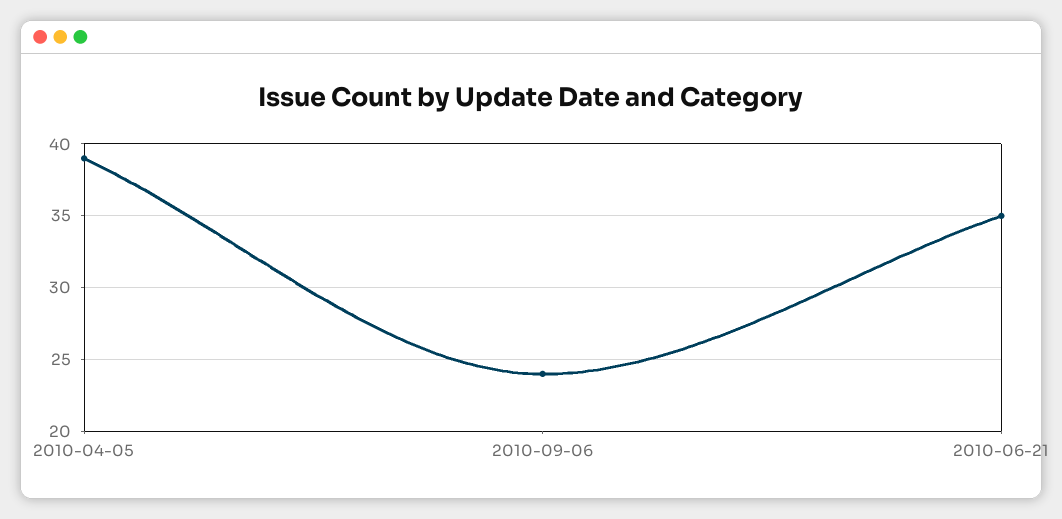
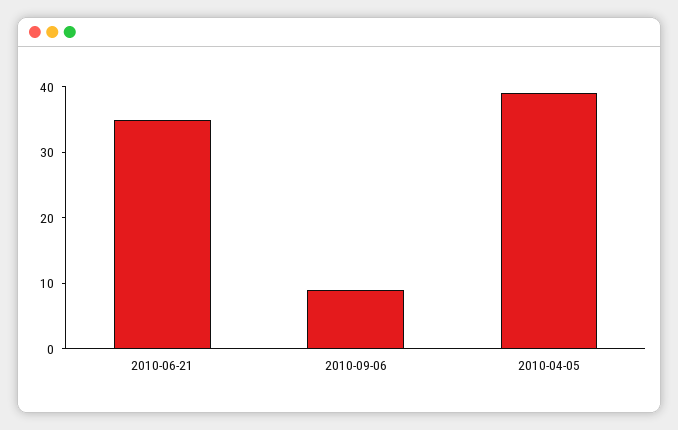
2010-09-06: 24 -> 10

